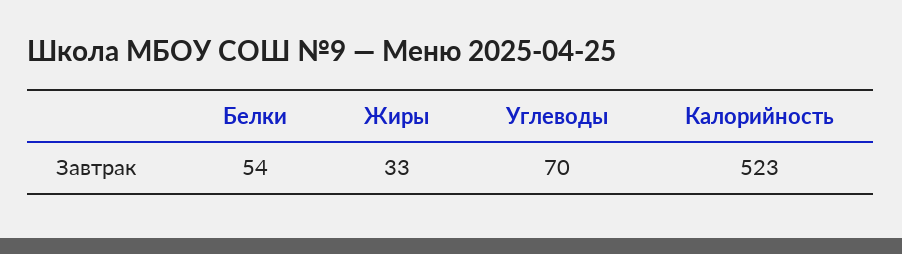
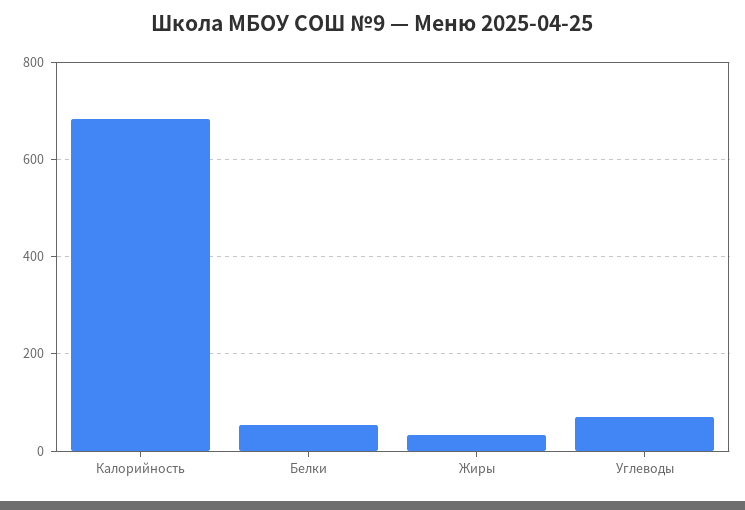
Калорийность: 523 -> 680

